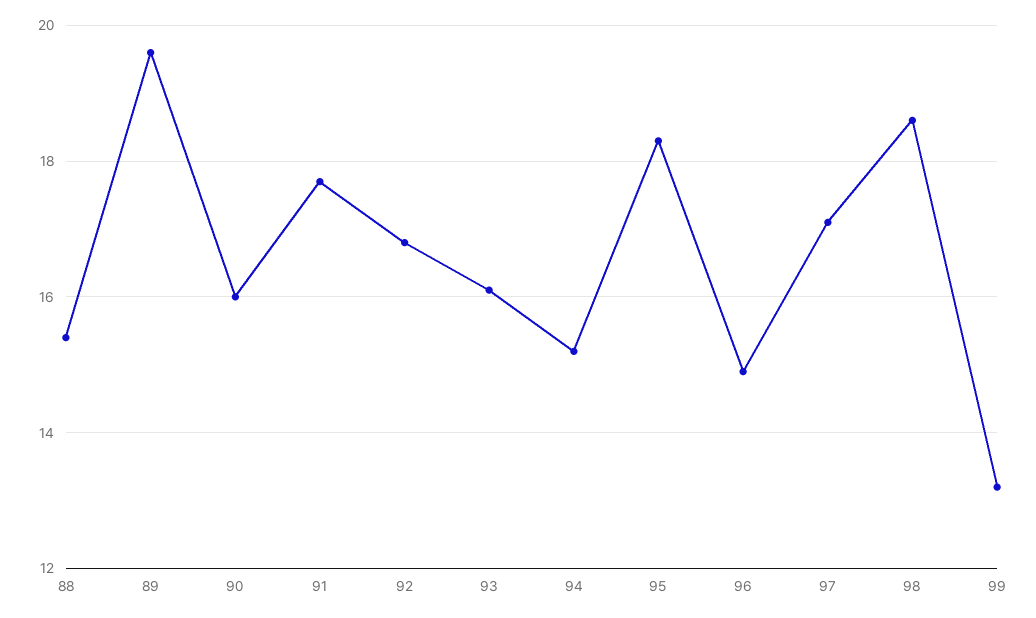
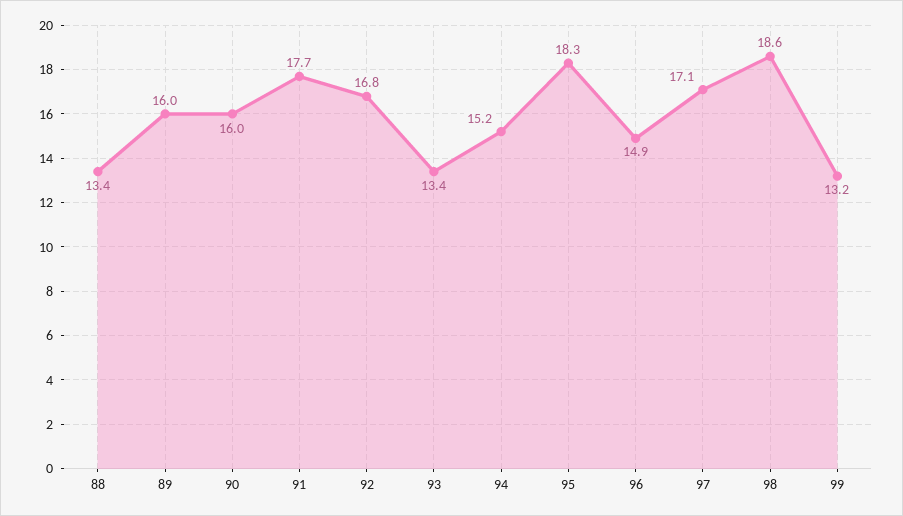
88: 15.5 -> 13.4
89: 19.5 -> 16
93: 16 -> 13.4

